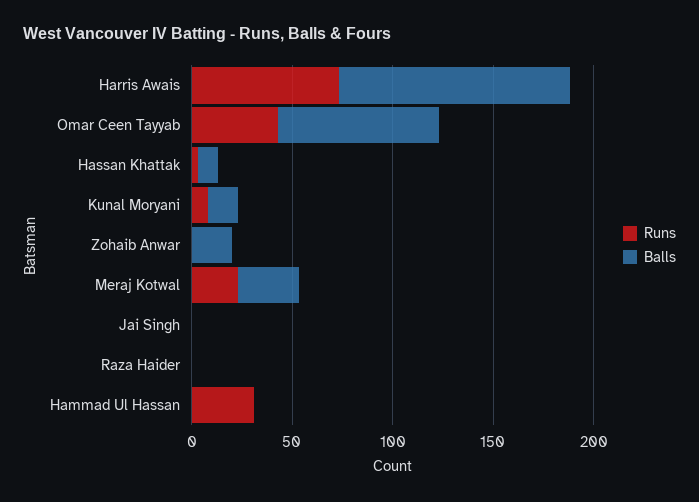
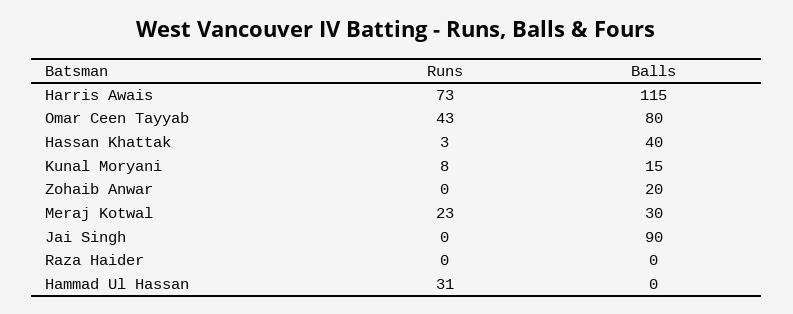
Balls, Hassan Khattak: 10 -> 40
Balls, Jai Singh: 0 -> 90

